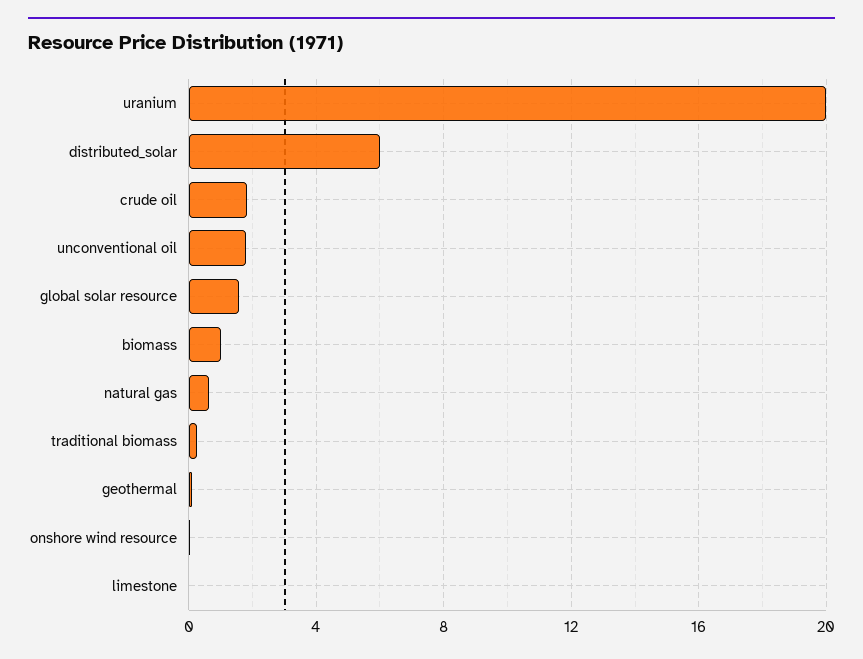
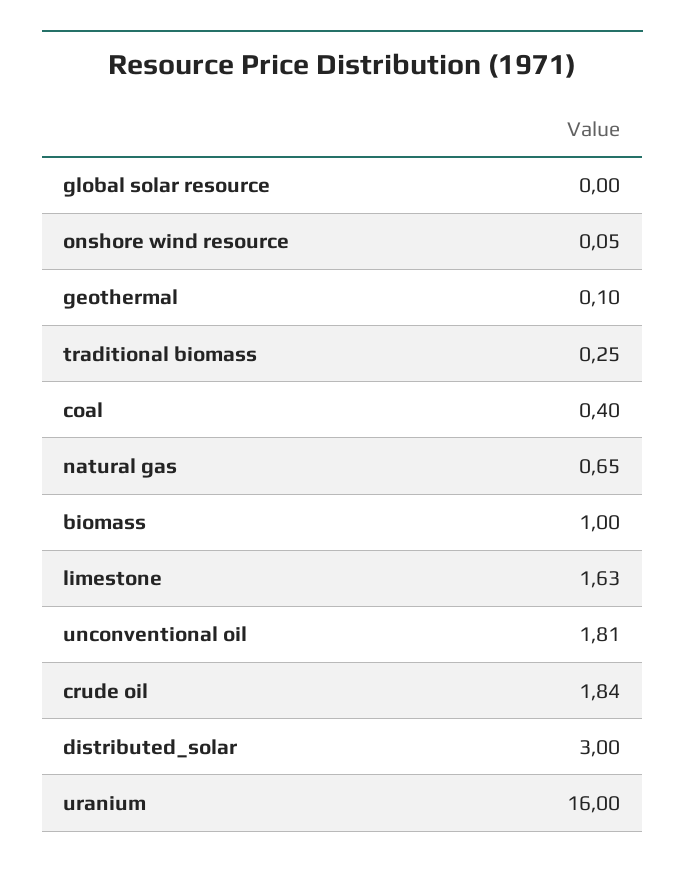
uranium: 20 -> 16
distributed_solar: 6 -> 3
global solar resource: 1.5 -> 0
limestone: 0 -> 1.63
coal: none -> 0.4

